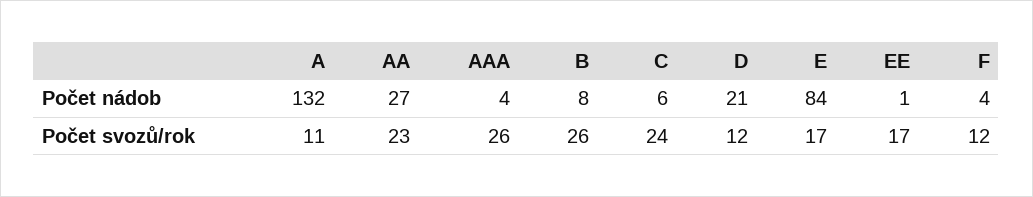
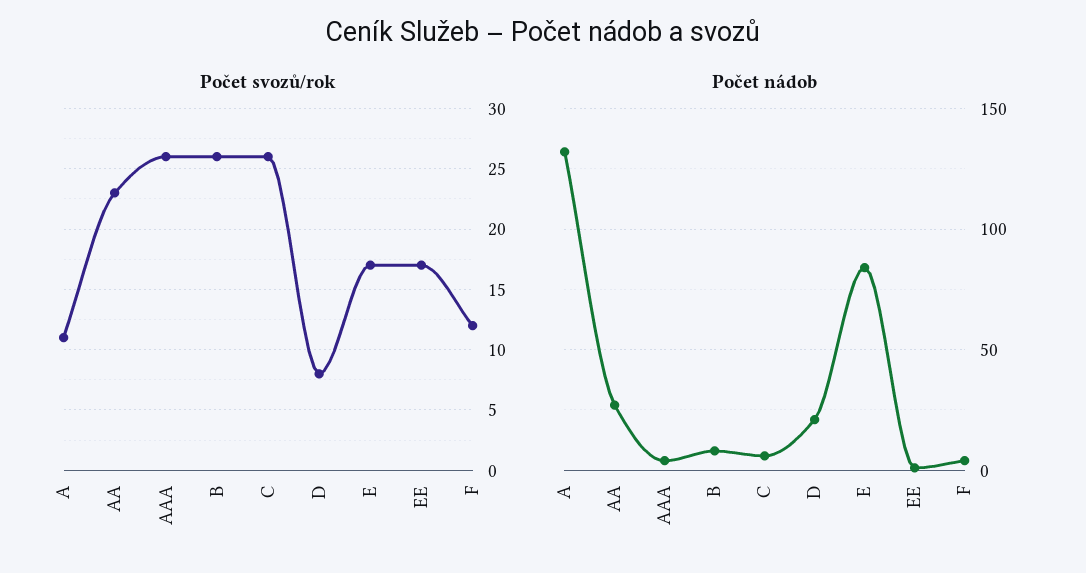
Počet svozů/rok, C: 24 -> 26
Počet svozů/rok, D: 12 -> 8

